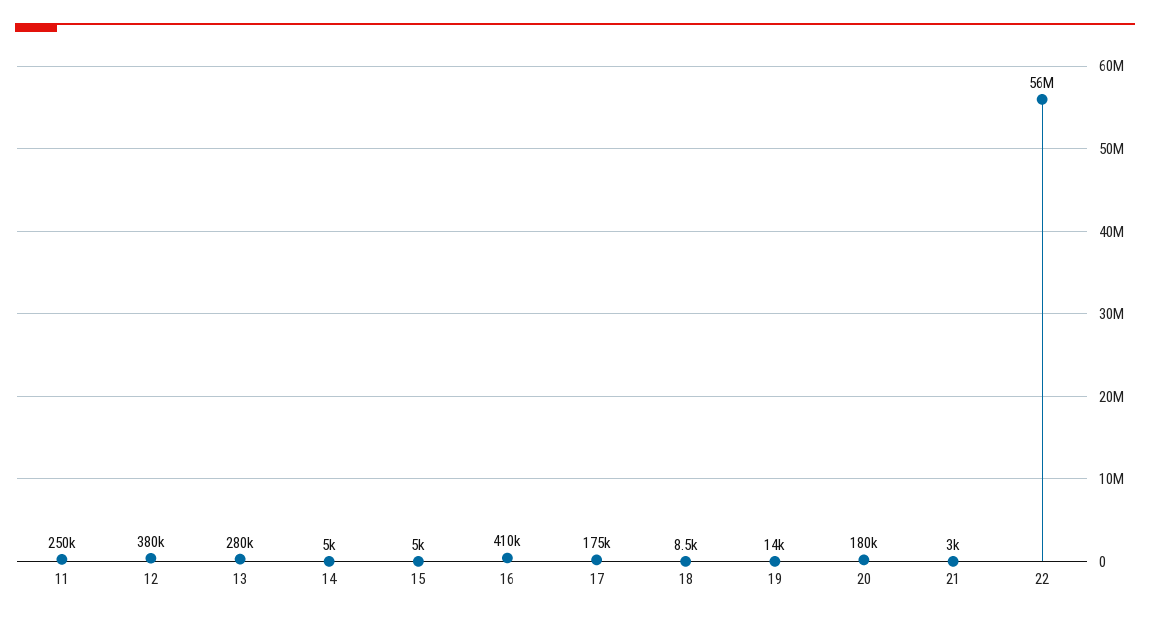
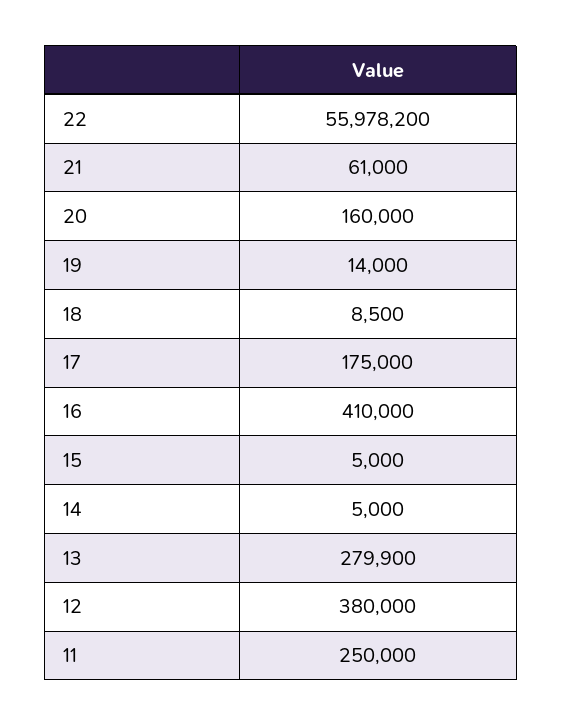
20: 180000 -> 160000
21: 3000 -> 61000

